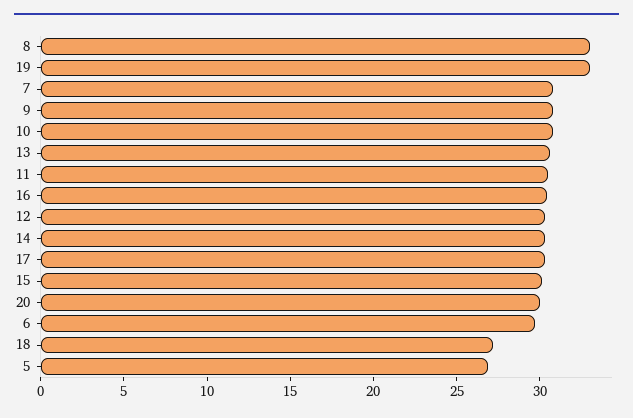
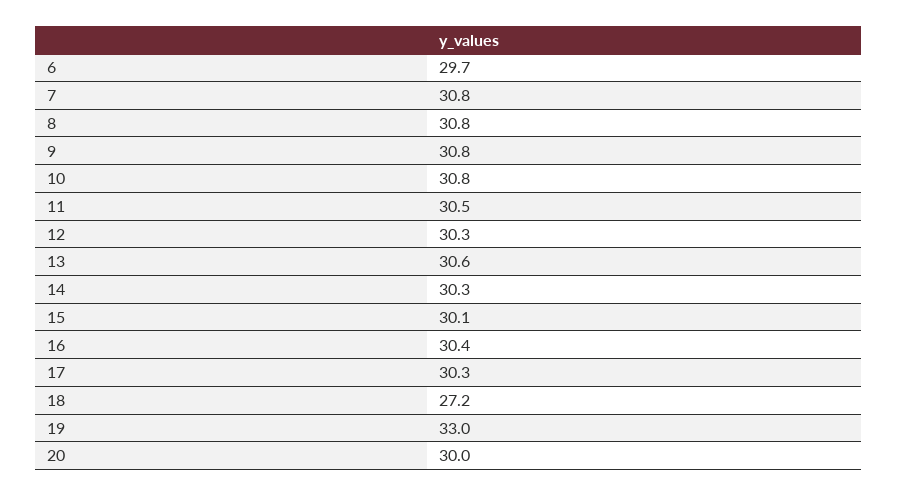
8: 33 -> 30.8
5: 27 -> none

